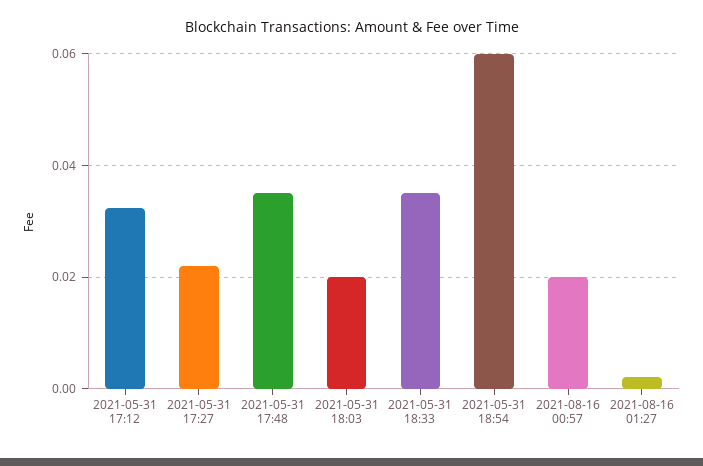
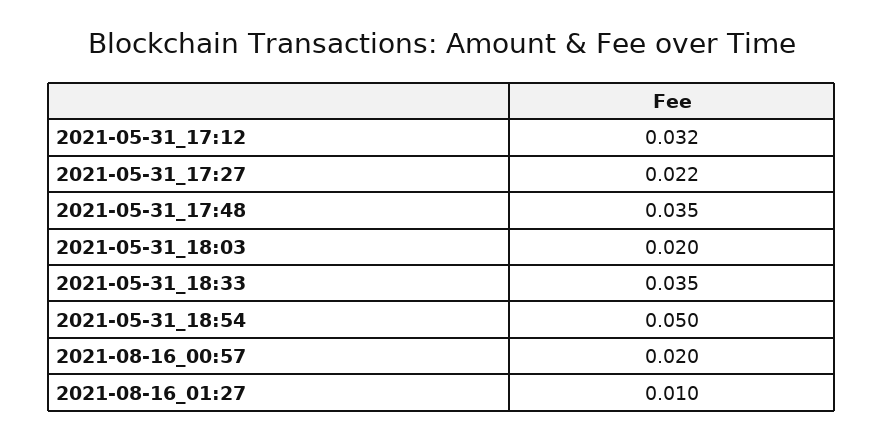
2021-05-31 18:54: 0.06 -> 0.05
2021-08-16 01:27: 0.002 -> 0.01

